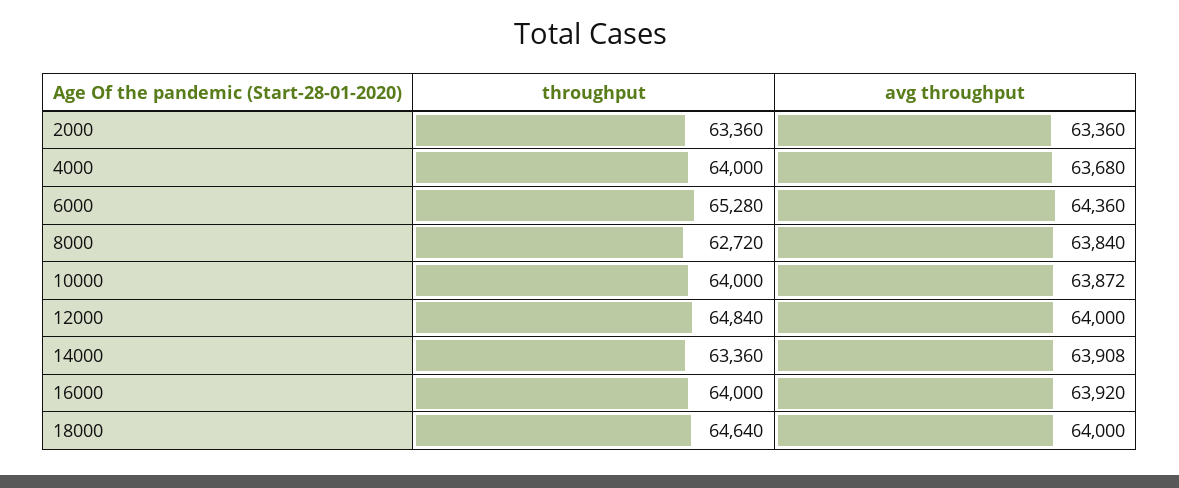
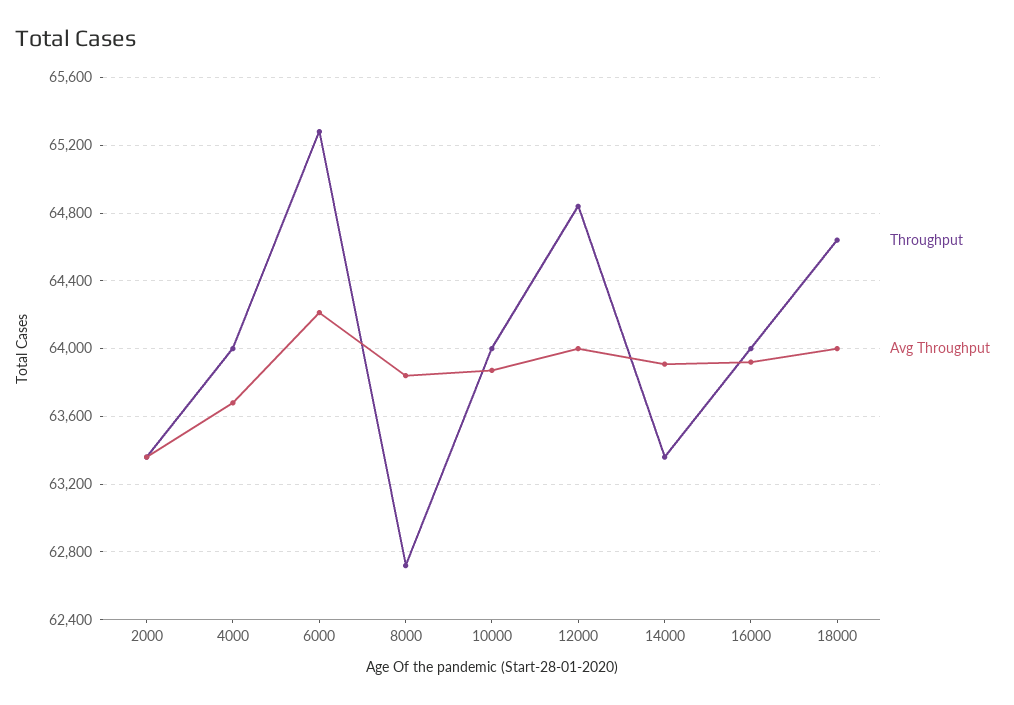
avg throughput, 6000: 64360 -> 64200

